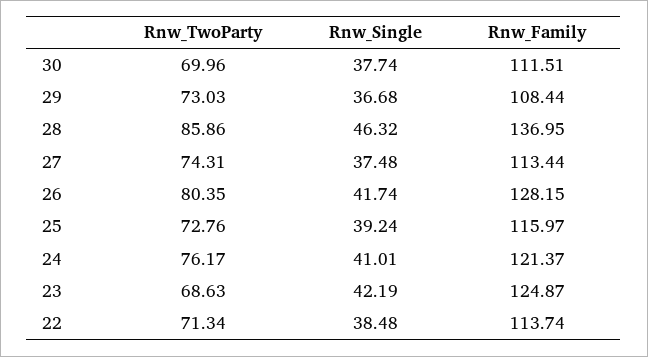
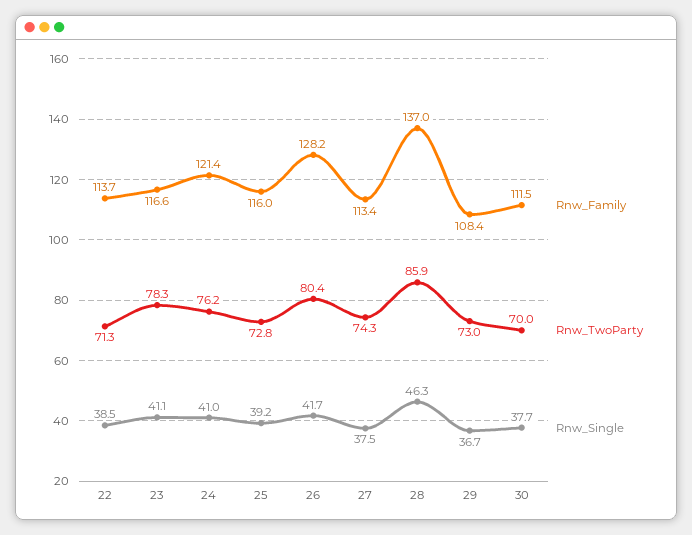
Rnw_TwoParty, 23: 68.63 -> 78.3
Rnw_Single, 23: 42.19 -> 41.1
Rnw_Family, 23: 124.87 -> 116.6

